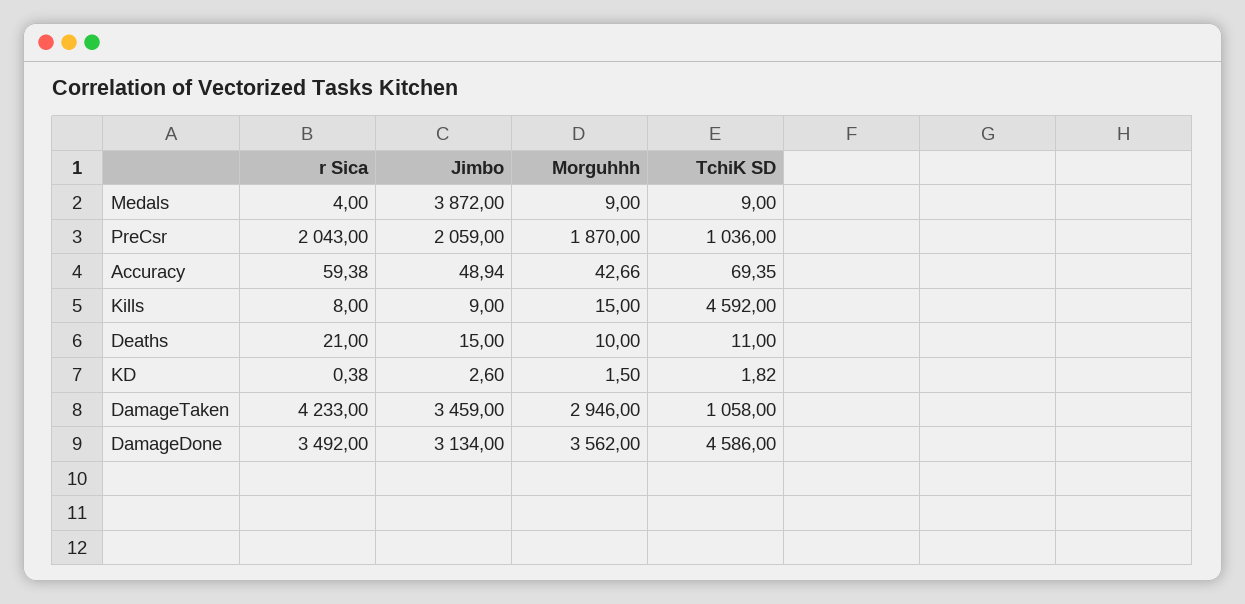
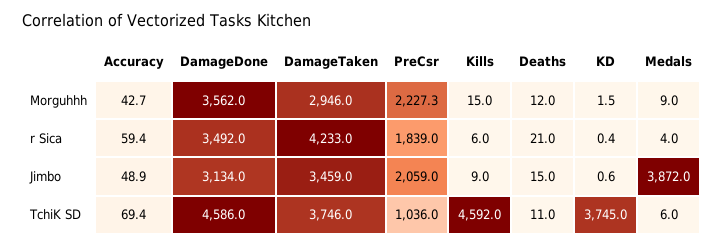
TchiK SD, Medals: 9 -> 6
r Sica, PreCsr: 2043 -> 1839
Morguhhh, PreCsr: 1870 -> 2227.3
r Sica, Kills: 8 -> 6
Morguhhh, Deaths: 10 -> 12
Jimbo, KD: 2.6 -> 0.6
TchiK SD, KD: 1.82 -> 3745
TchiK SD, DamageTaken: 1058 -> 3746

